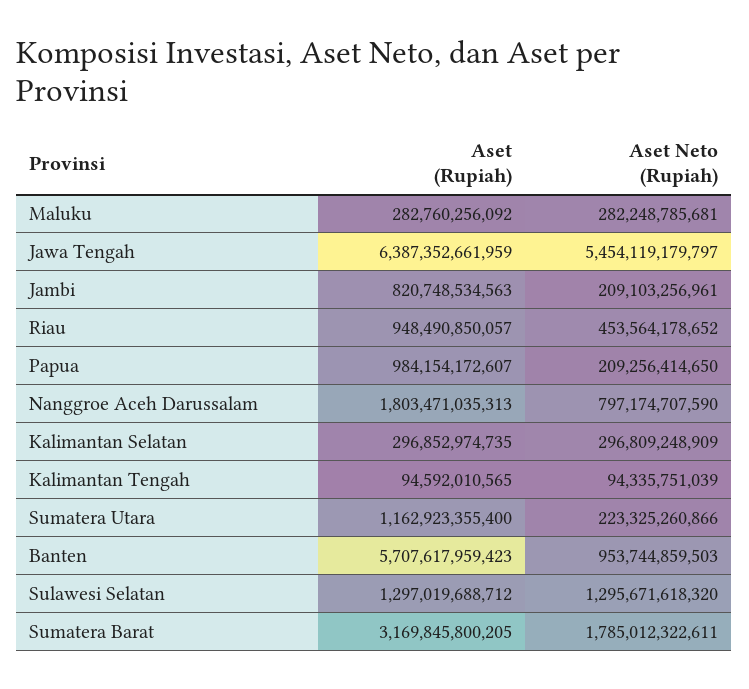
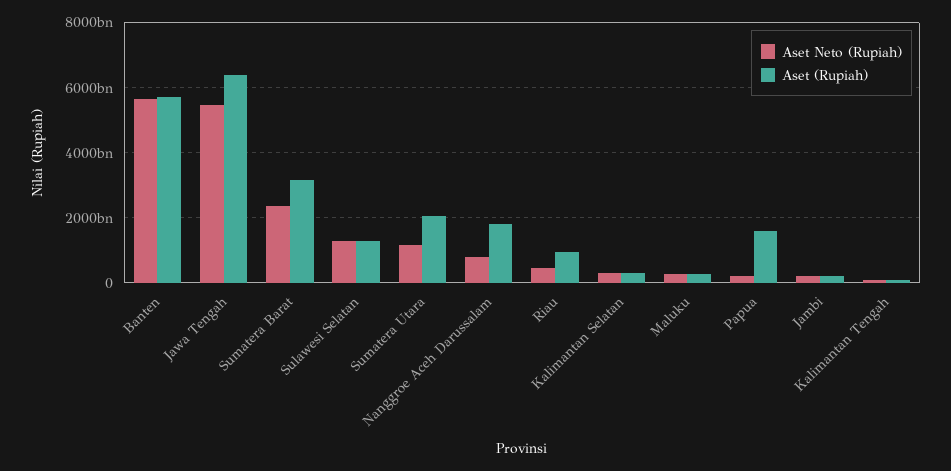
Aset (Rupiah), Jambi: 820748534563 -> 200000000000
Aset (Rupiah), Papua: 984154172607 -> 1600000000000
Aset (Rupiah), Sumatera Utara: 1162923355400 -> 2000000000000
Aset Neto (Rupiah), Sumatera Utara: 223325260866 -> 1200000000000
Aset Neto (Rupiah), Banten: 953744859503 -> 5600000000000
Aset Neto (Rupiah), Sumatera Barat: 1785012322611 -> 2400000000000

